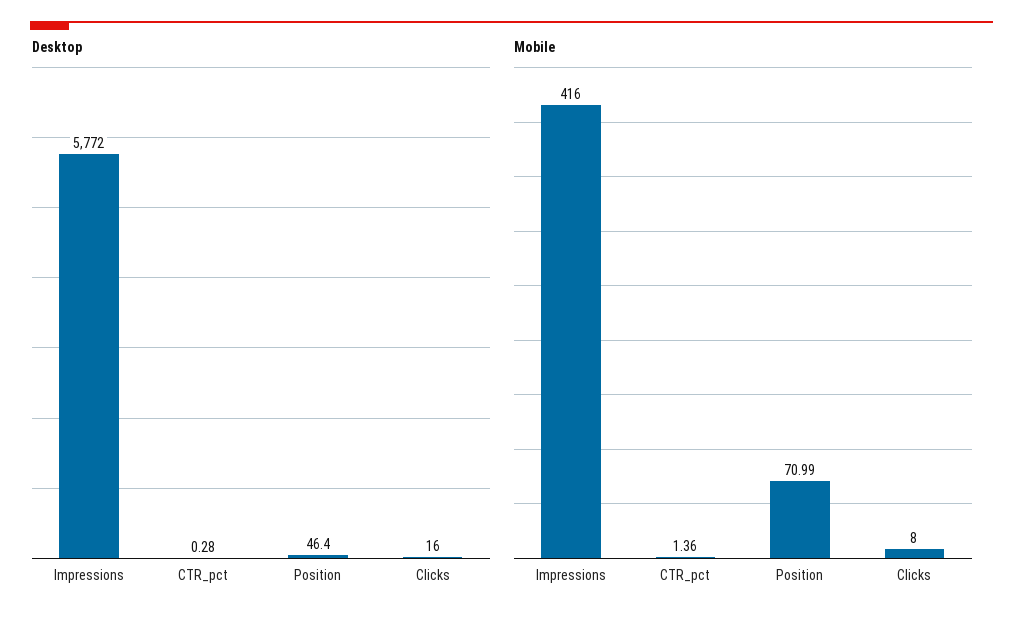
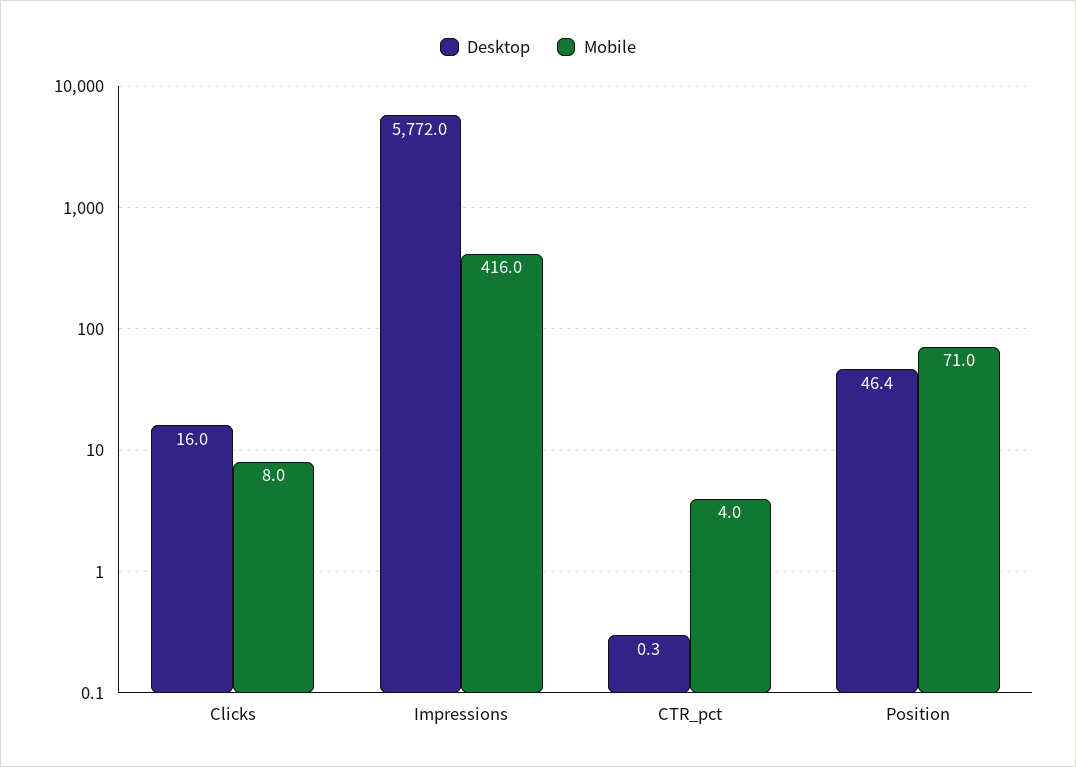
Mobile, CTR_pct: 1.36 -> 4

